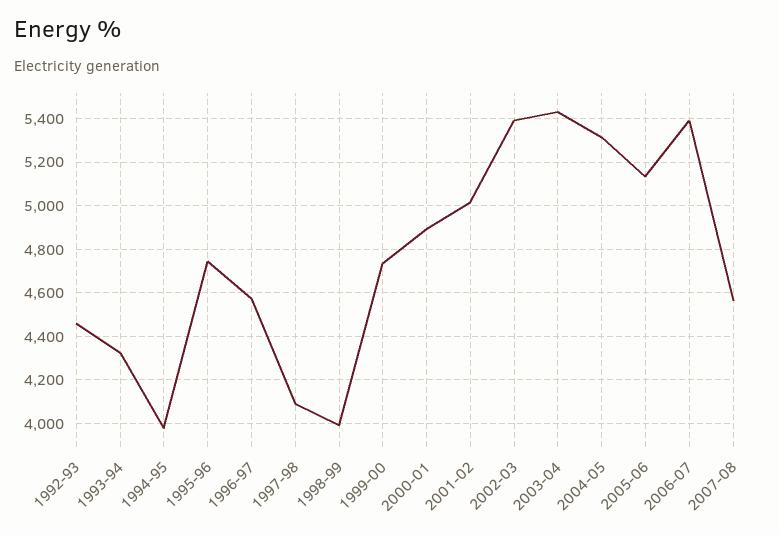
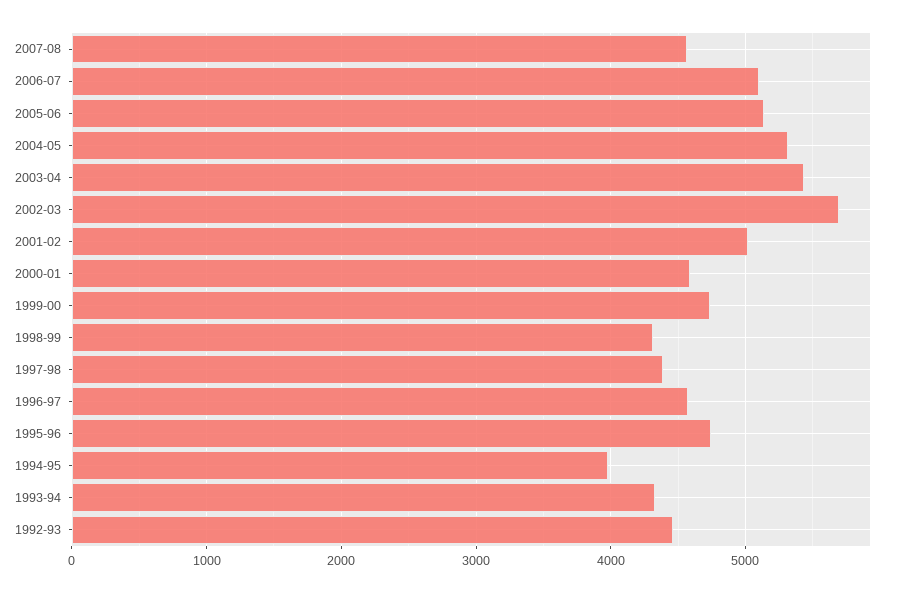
1997-98: 4100 -> 4400
1998-99: 4000 -> 4300
2000-01: 4900 -> 4600
2002-03: 5400 -> 5700
2006-07: 5400 -> 5100

